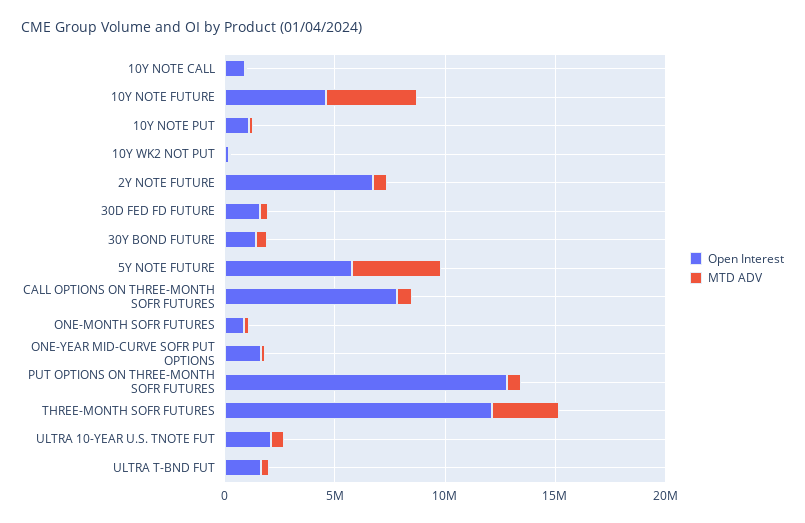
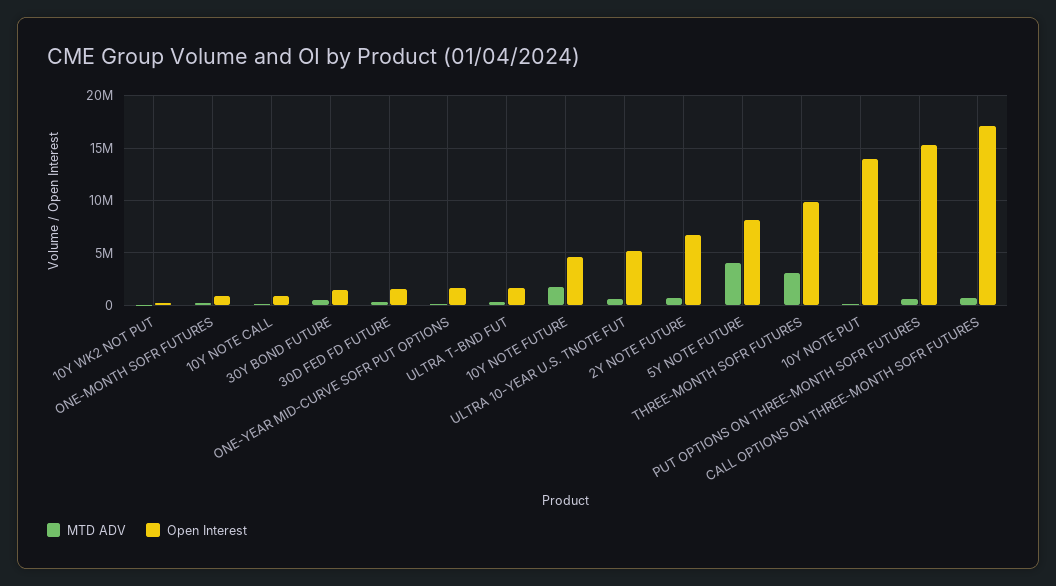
MTD ADV, 10Y NOTE FUTURE: 4000000 -> 2000000
Open Interest, 10Y NOTE PUT: 1000000 -> 14000000
Open Interest, 5Y NOTE FUTURE: 6000000 -> 8000000
Open Interest, CALL OPTIONS ON THREE-MONTH SOFR FUTURES: 8000000 -> 17000000
Open Interest, PUT OPTIONS ON THREE-MONTH SOFR FUTURES: 13000000 -> 15000000
Open Interest, THREE-MONTH SOFR FUTURES: 12000000 -> 10000000
Open Interest, ULTRA 10-YEAR U.S. TNOTE FUT: 2000000 -> 5000000

